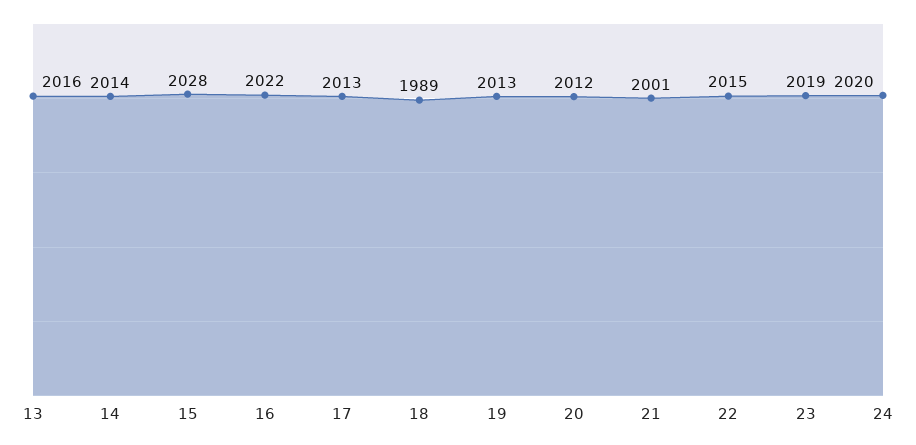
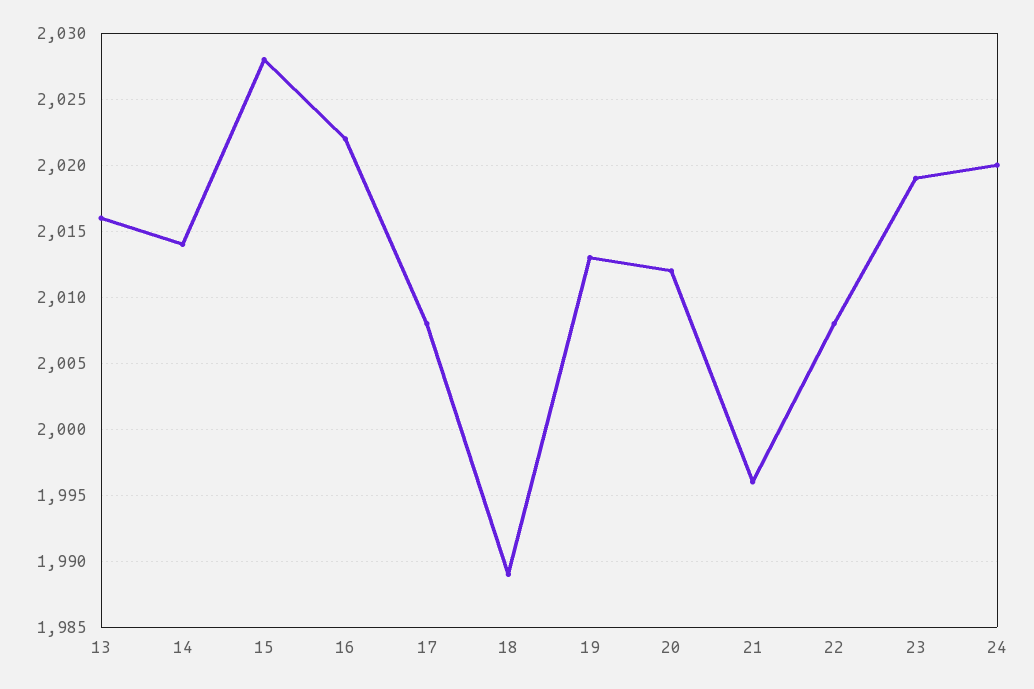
17: 2013 -> 2008
21: 2001 -> 1996
22: 2015 -> 2008

